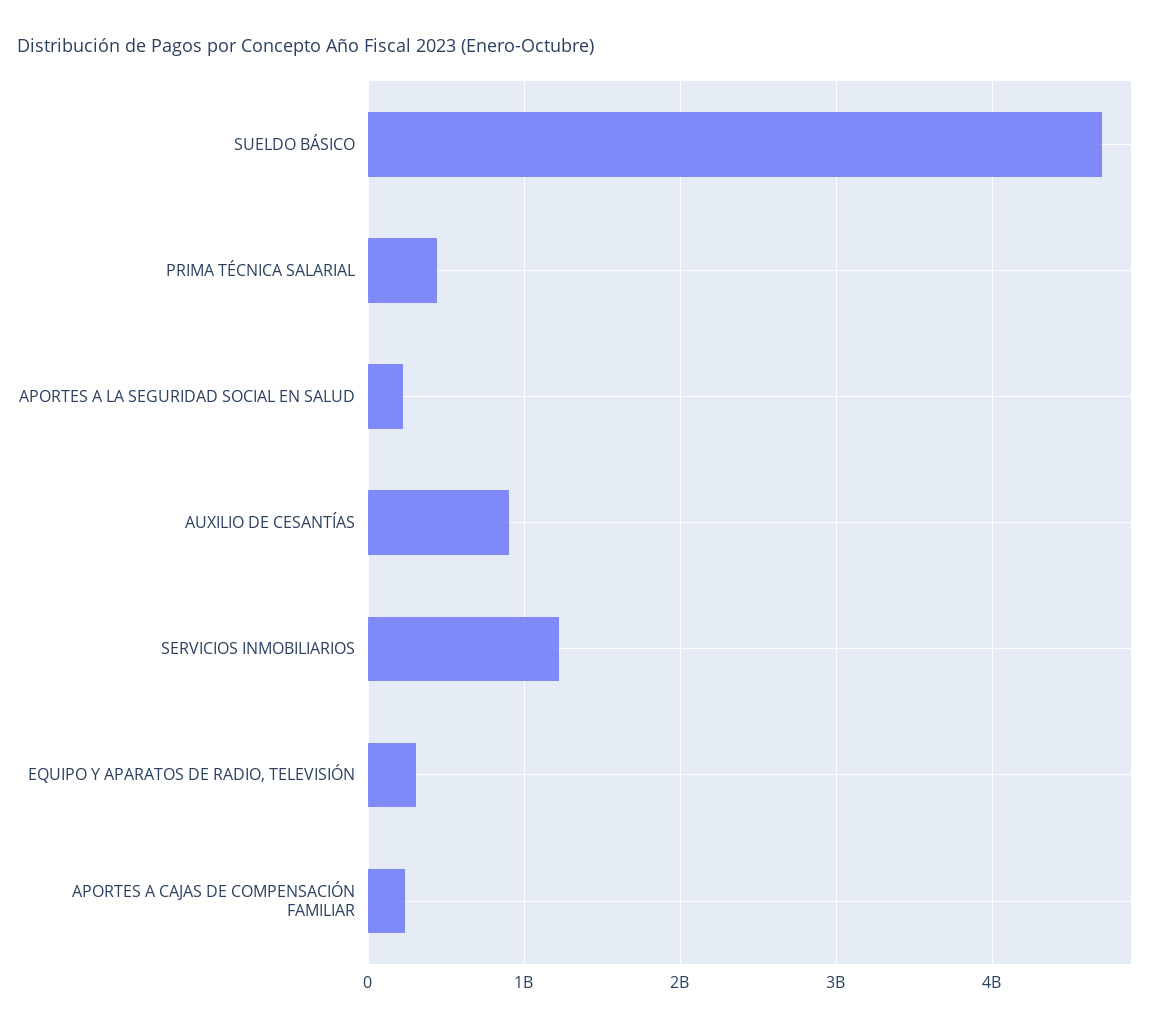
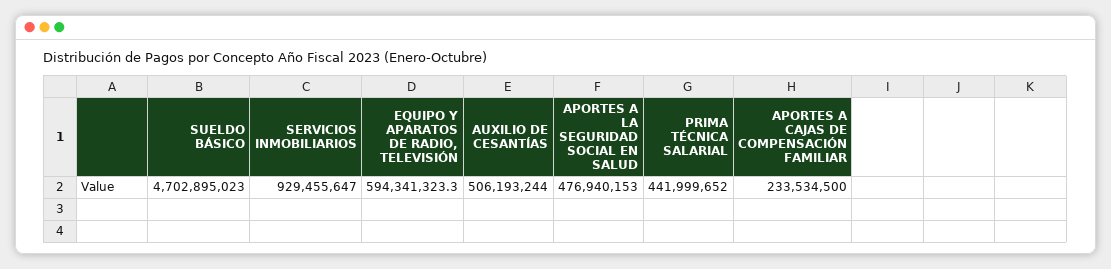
APORTES A LA SEGURIDAD SOCIAL EN SALUD: 200000000 -> 476940153
AUXILIO DE CESANTÍAS: 900000000 -> 506193244
SERVICIOS INMOBILIARIOS: 1200000000 -> 929455647
EQUIPO Y APARATOS DE RADIO, TELEVISIÓN: 300000000 -> 594341323.3

